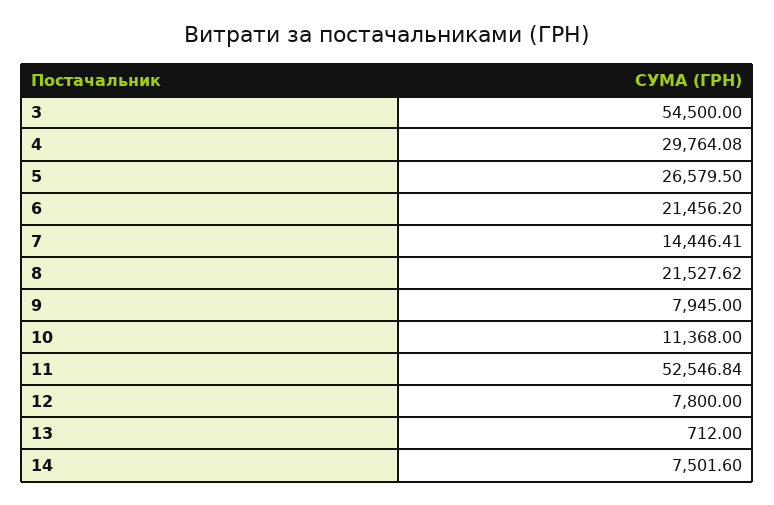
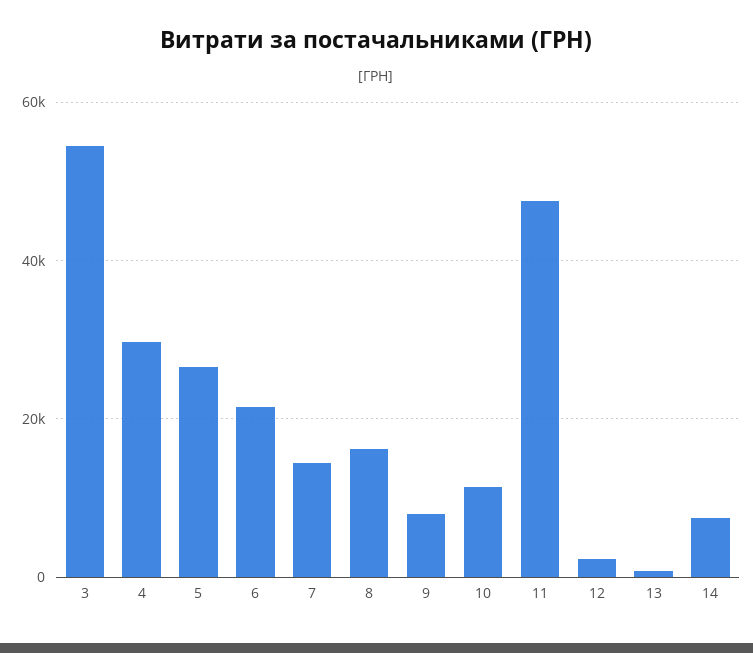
8: 21527.62 -> 16000
11: 52546.84 -> 48000
12: 7800 -> 2000

